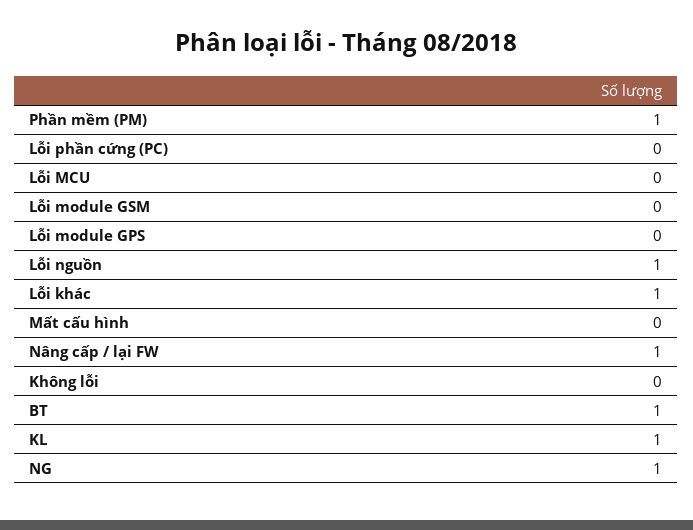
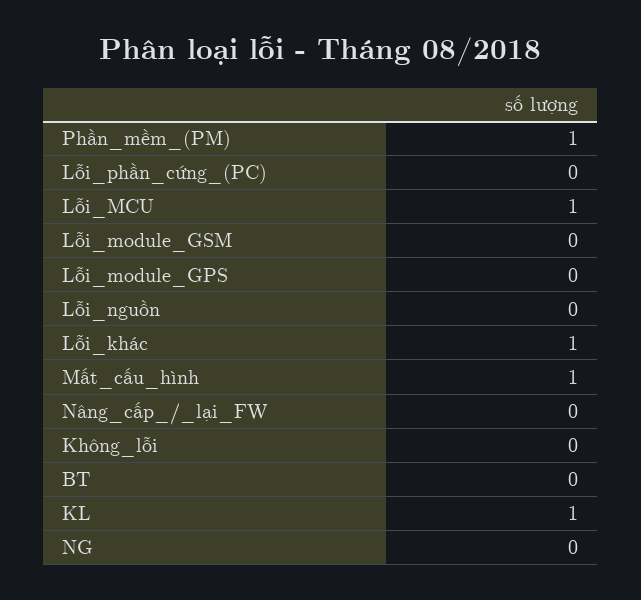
Lỗi MCU: 0 -> 1
Lỗi nguồn: 1 -> 0
Mất cấu hình: 0 -> 1
Nâng cấp / lại FW: 1 -> 0
BT: 1 -> 0
NG: 1 -> 0

